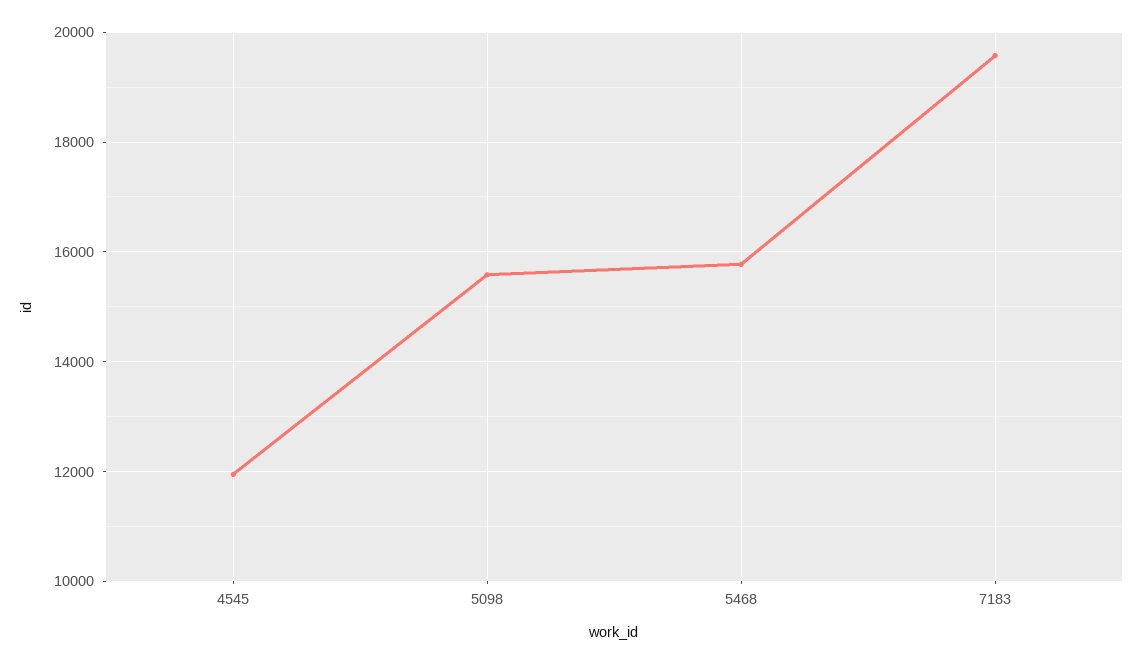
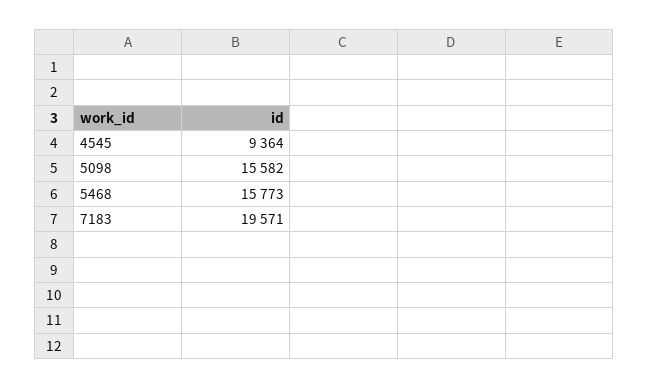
4545: 12000 -> 9364

